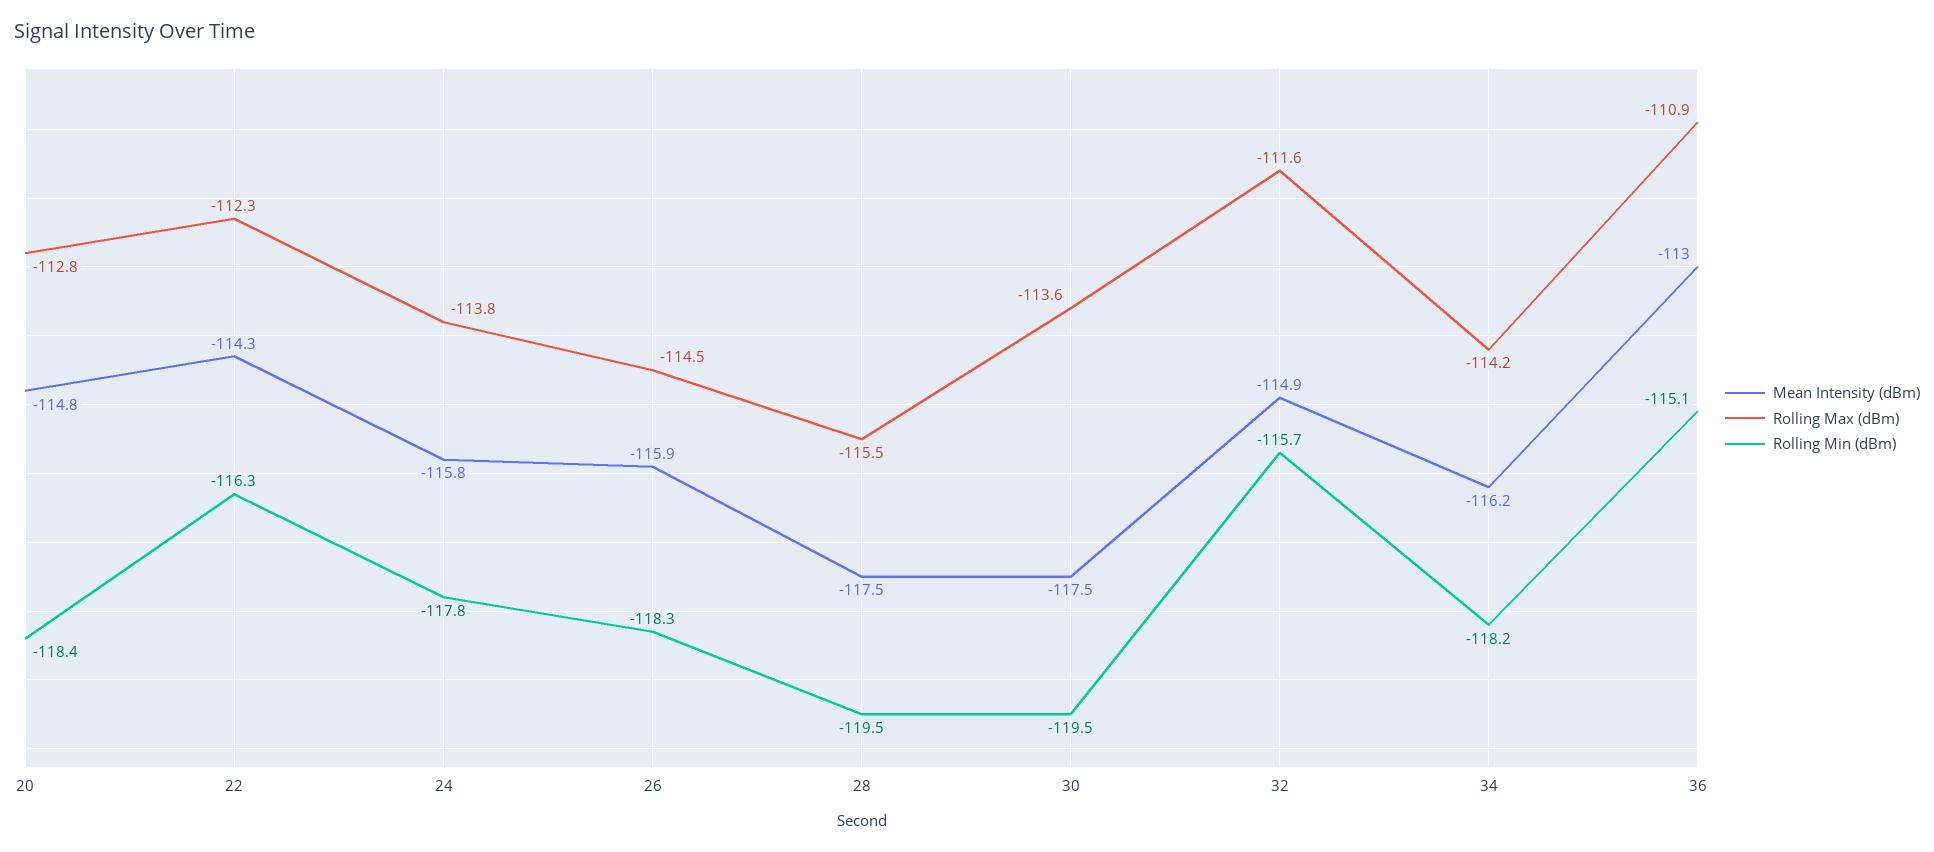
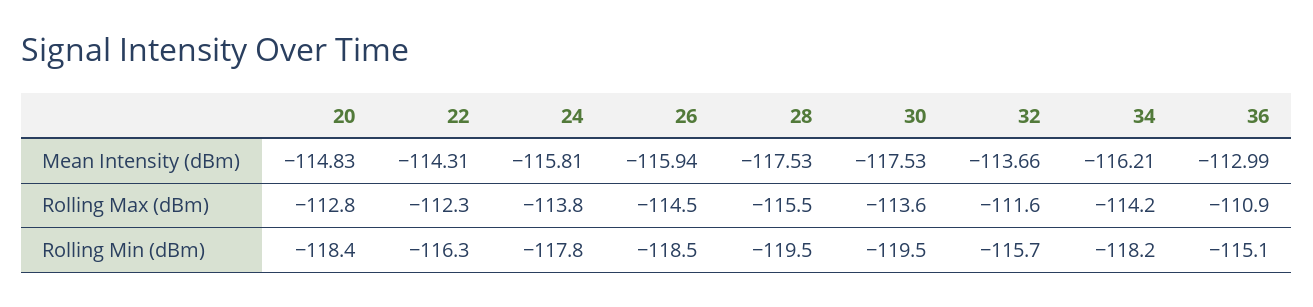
Rolling Min (dBm), 26: -118.3 -> -118.5
Mean Intensity (dBm), 32: -114.9 -> -113.66

